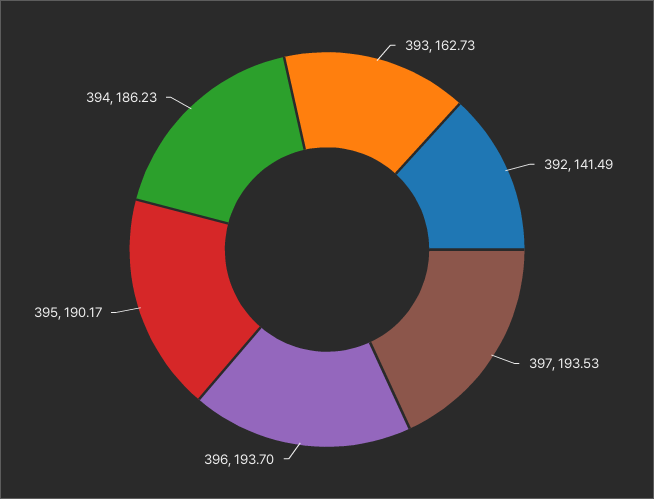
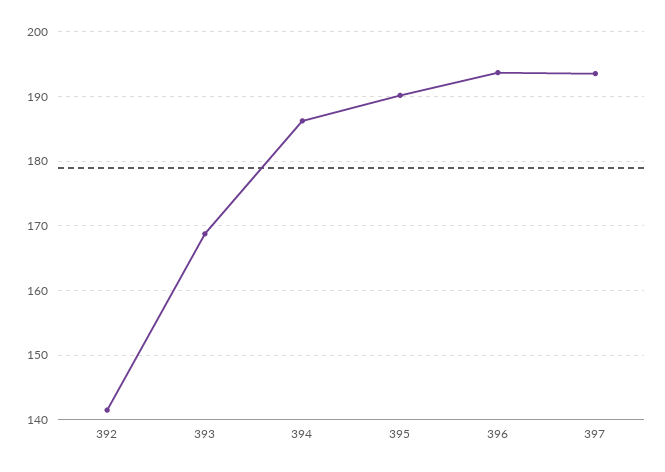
393: 162.73 -> 169

